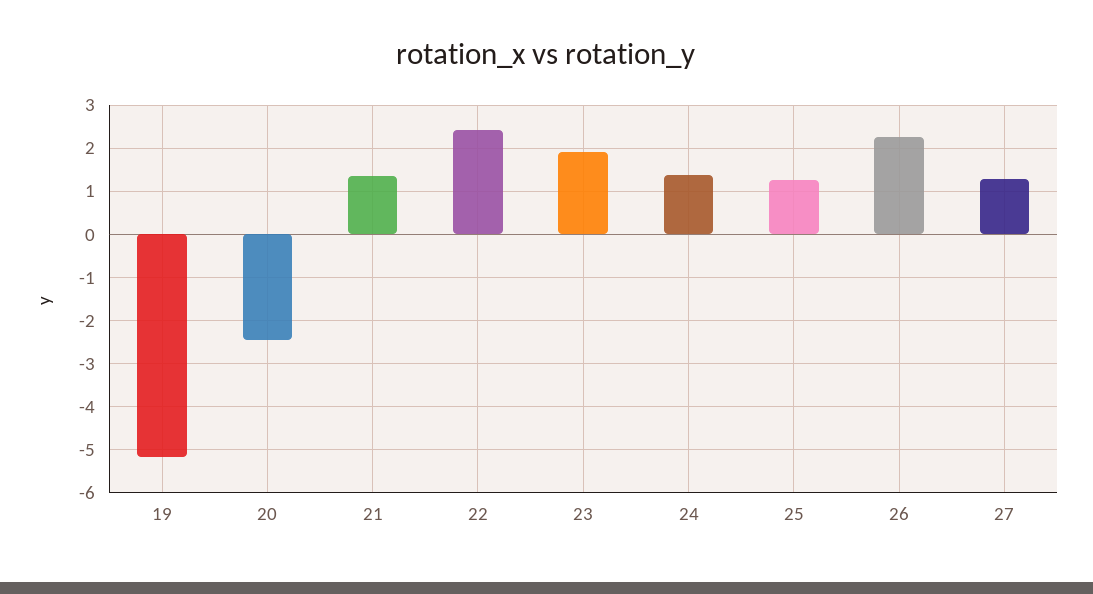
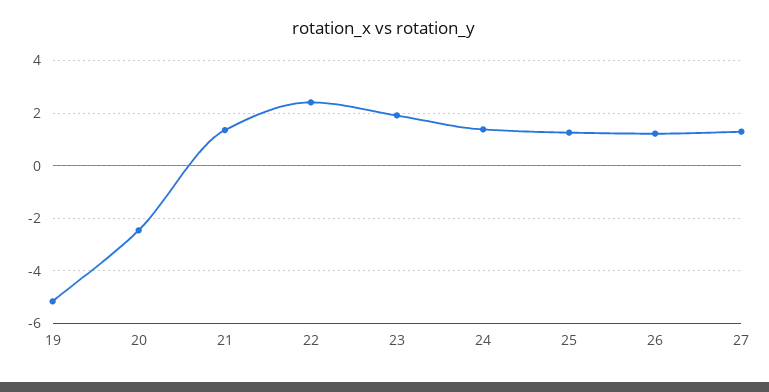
26: 2.2 -> 1.25

